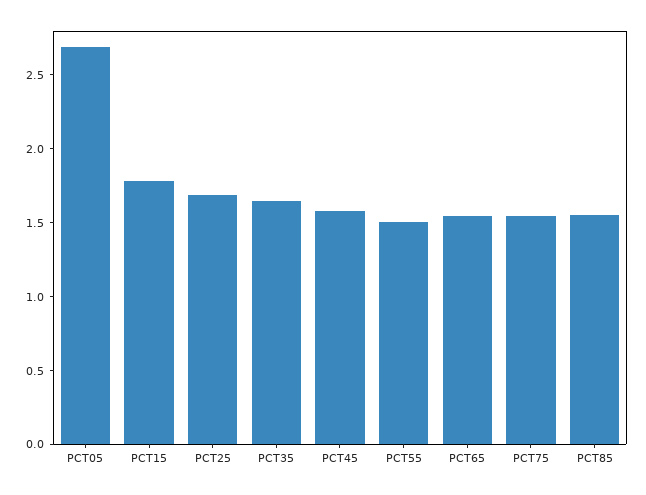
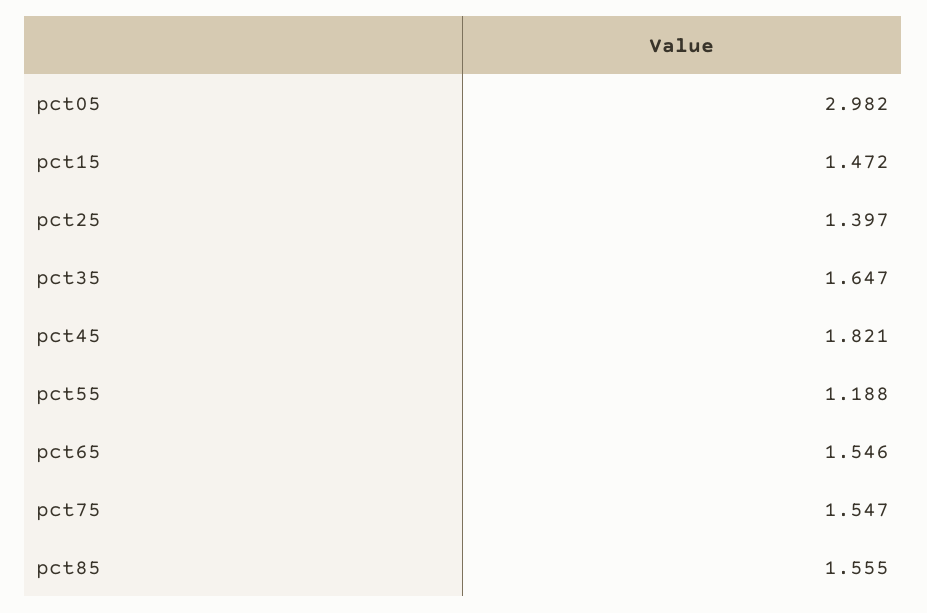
PCT05: 2.7 -> 2.982
PCT15: 1.8 -> 1.472
PCT25: 1.7 -> 1.397
PCT45: 1.6 -> 1.821
PCT55: 1.5 -> 1.188

